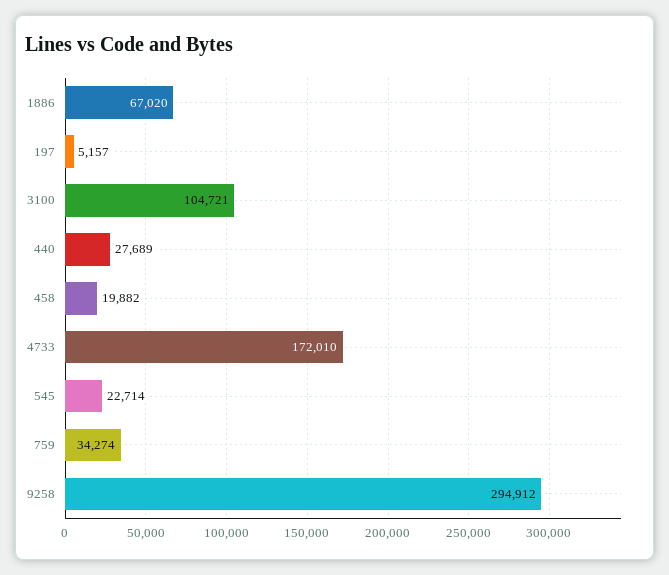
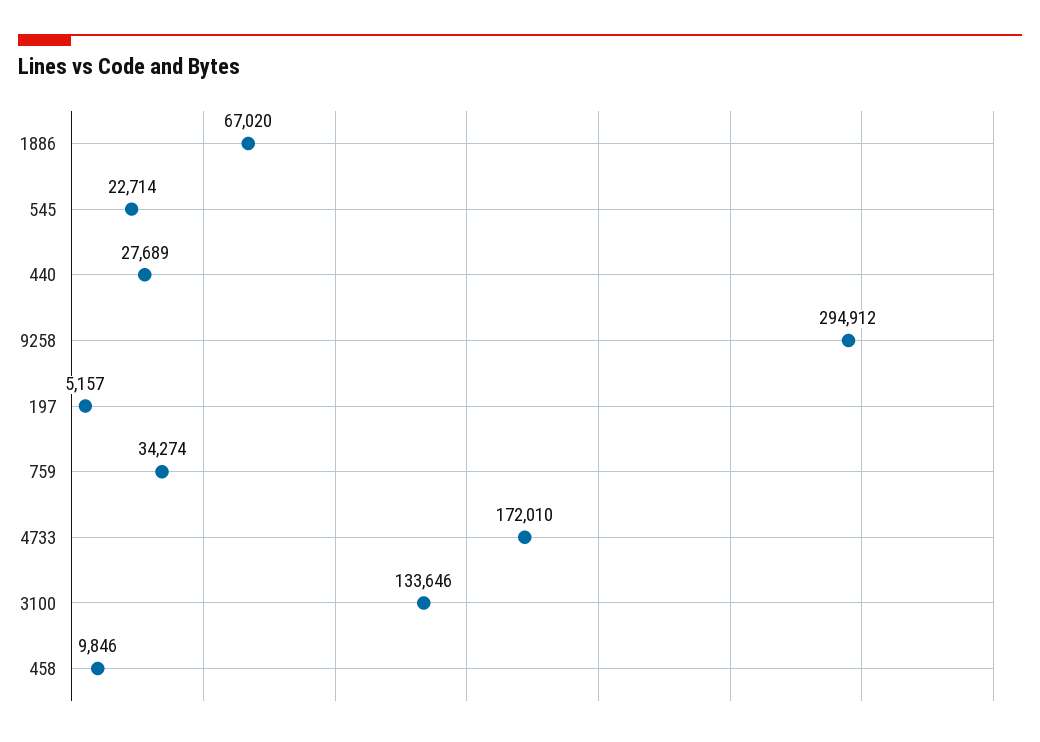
3100: 104721 -> 133646
458: 19882 -> 9846

